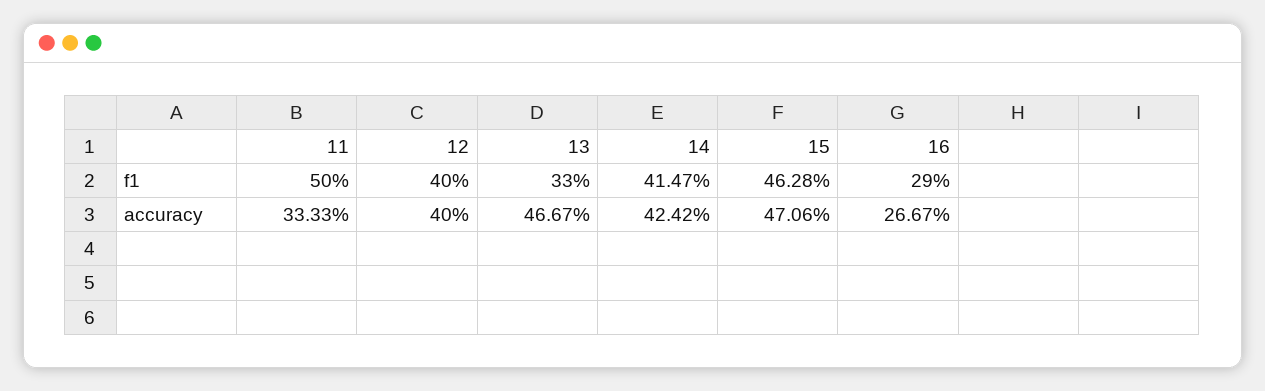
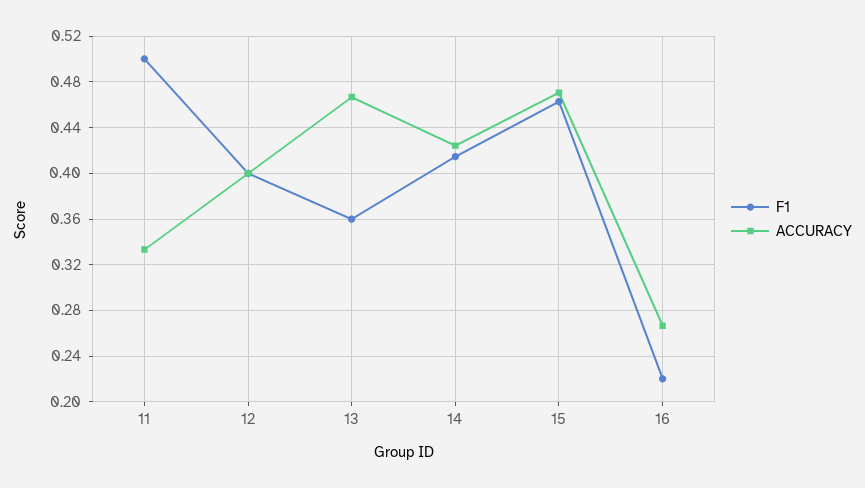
f1, 13: 0.33 -> 0.36
f1, 16: 0.29 -> 0.22

